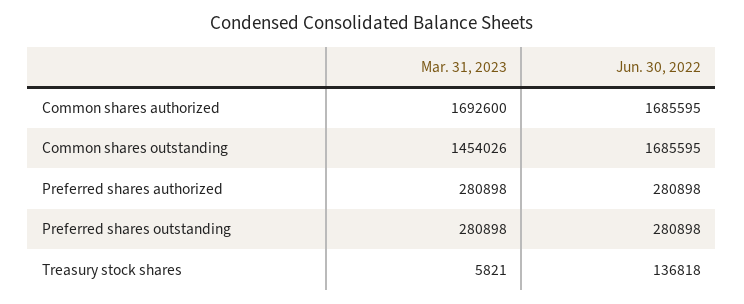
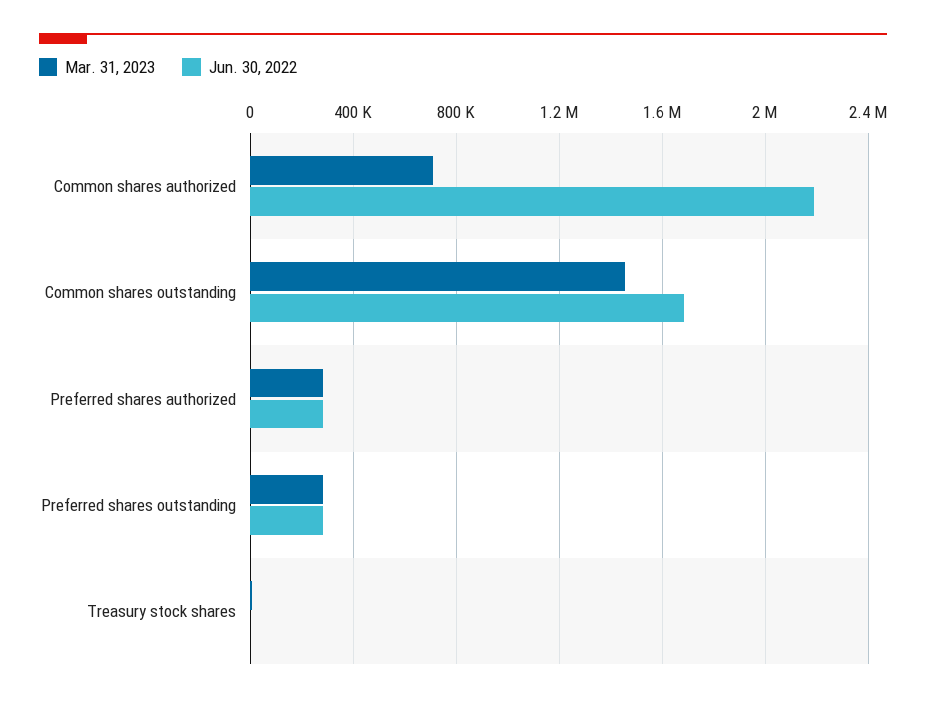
Mar. 31, 2023, Common shares authorized: 1692600 -> 700000
Jun. 30, 2022, Common shares authorized: 1685595 -> 2200000
Jun. 30, 2022, Treasury stock shares: 136818 -> 0

